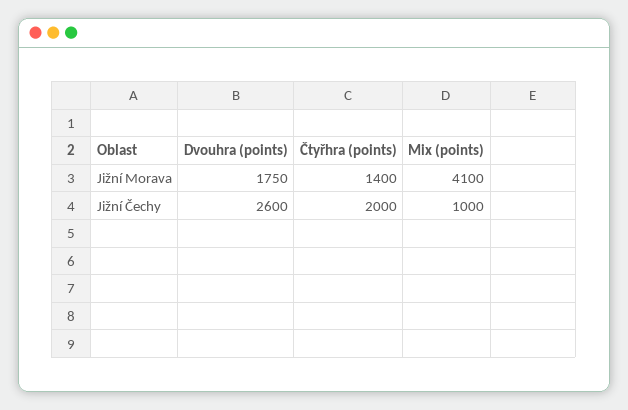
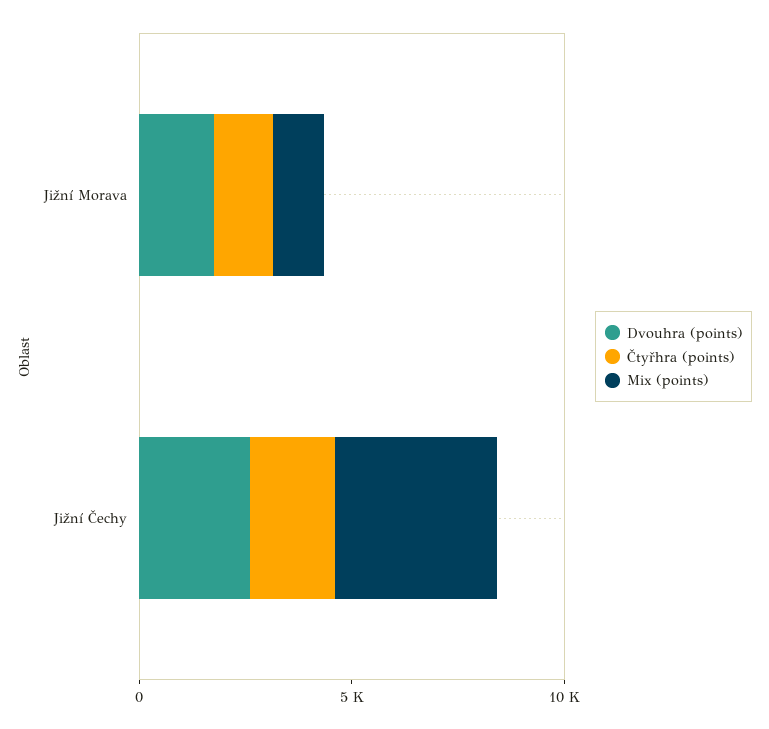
Mix (points), Jižní Morava: 4100 -> 1000
Mix (points), Jižní Čechy: 1000 -> 4000

